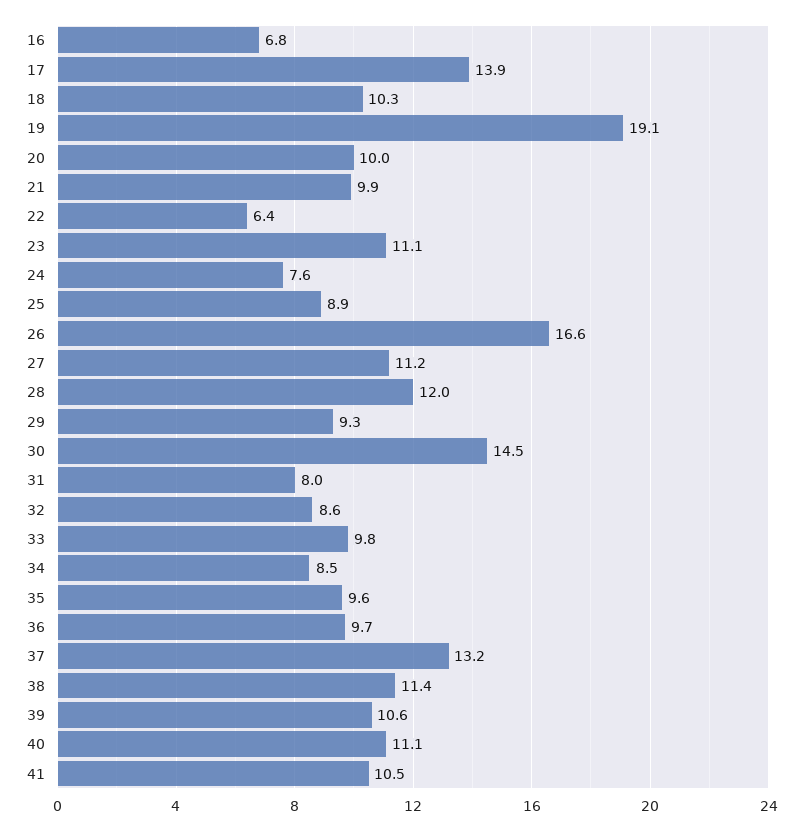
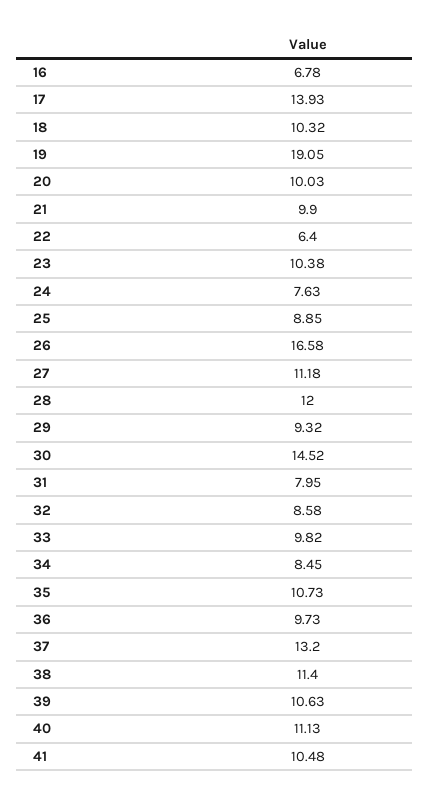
23: 11.1 -> 10.38
35: 9.6 -> 10.73

